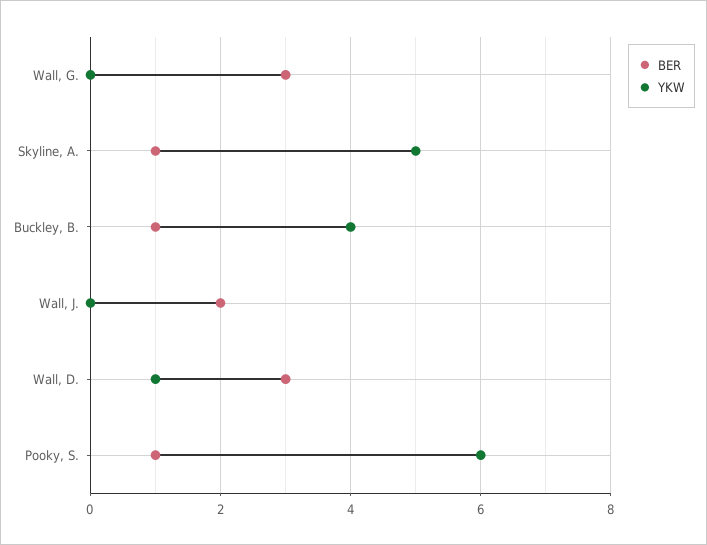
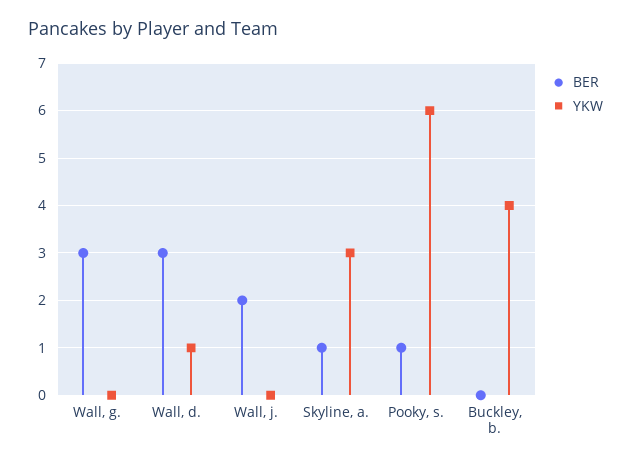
YKW, Skyline, A.: 5 -> 3
BER, Buckley, B.: 1 -> 0

